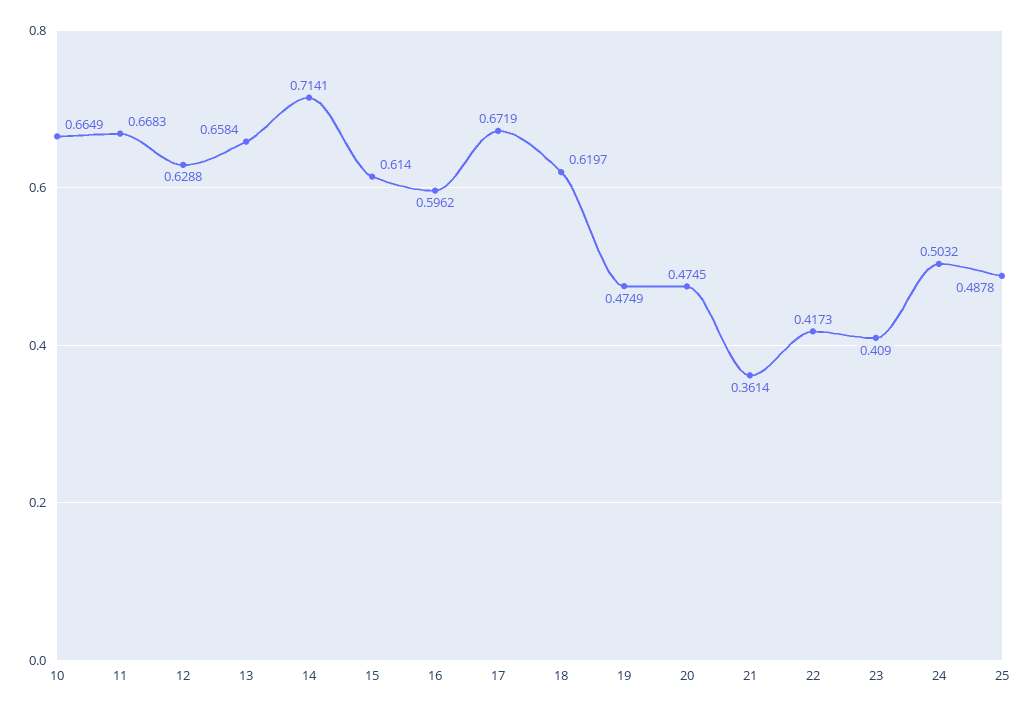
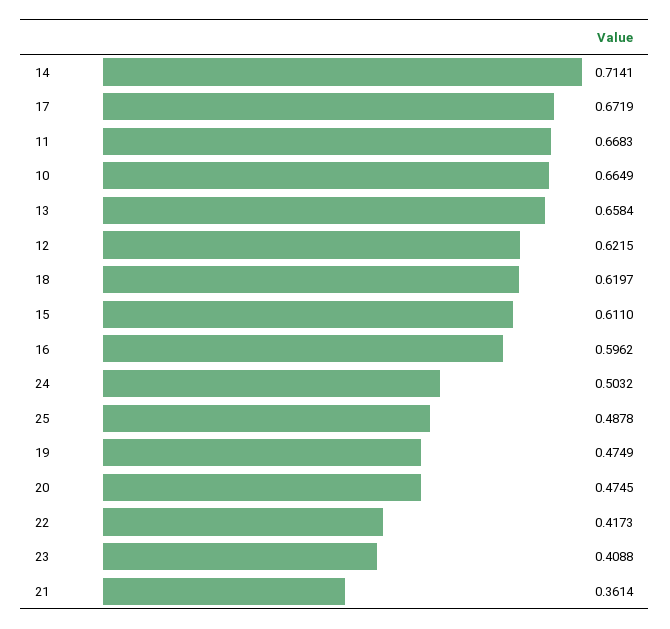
12: 0.6288 -> 0.6215
15: 0.614 -> 0.611
23: 0.409 -> 0.4088

